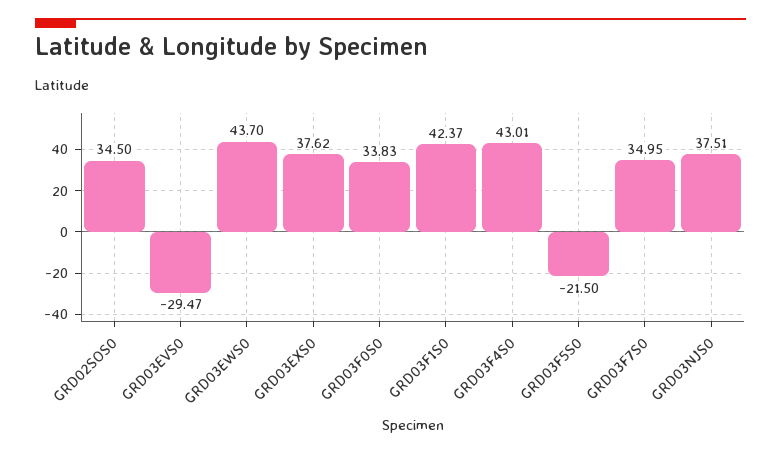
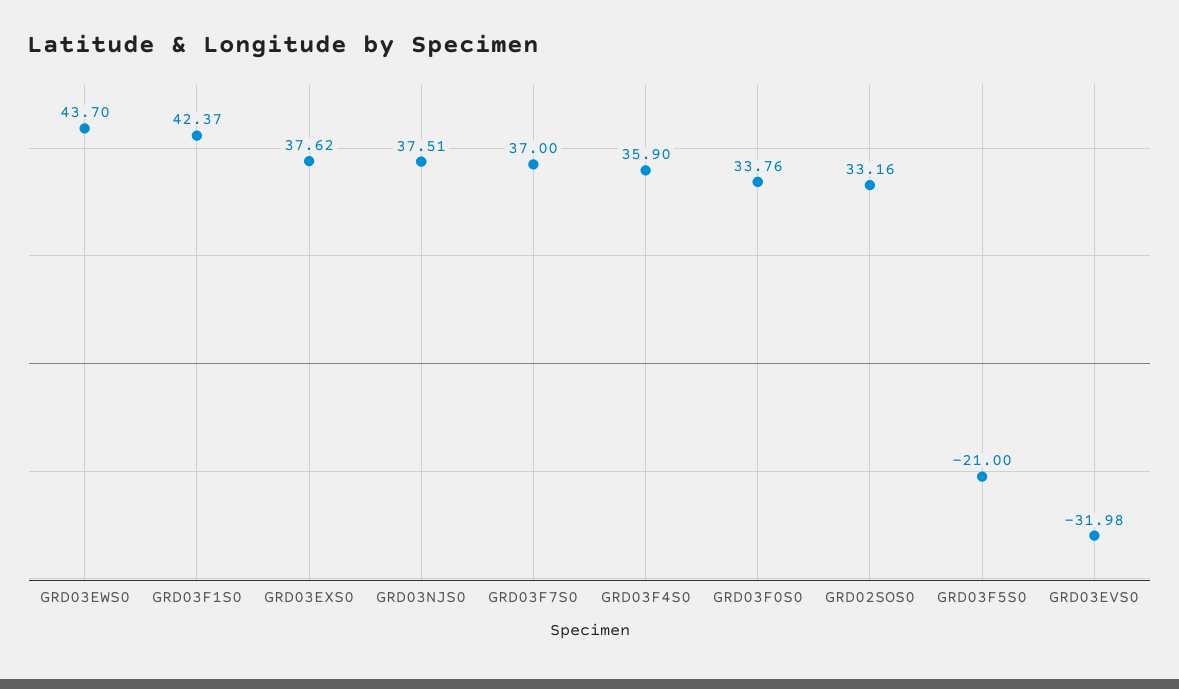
GRD02SOS0: 34.5 -> 33.16
GRD03EVS0: -29.47 -> -31.98
GRD03F0S0: 33.83 -> 33.76
GRD03F4S0: 43.01 -> 35.9
GRD03F5S0: -21.5 -> -21
GRD03F7S0: 34.95 -> 37

